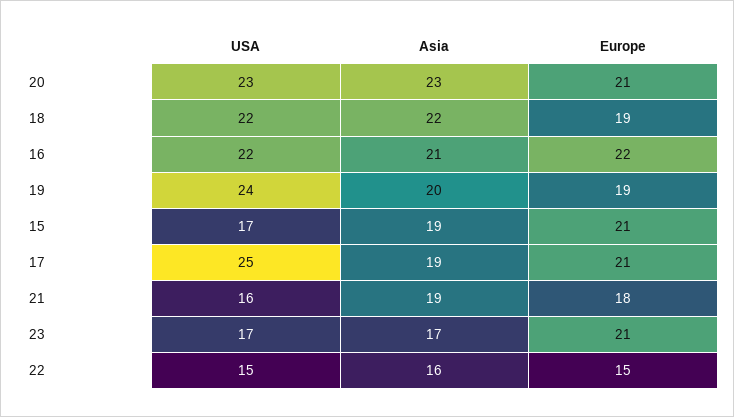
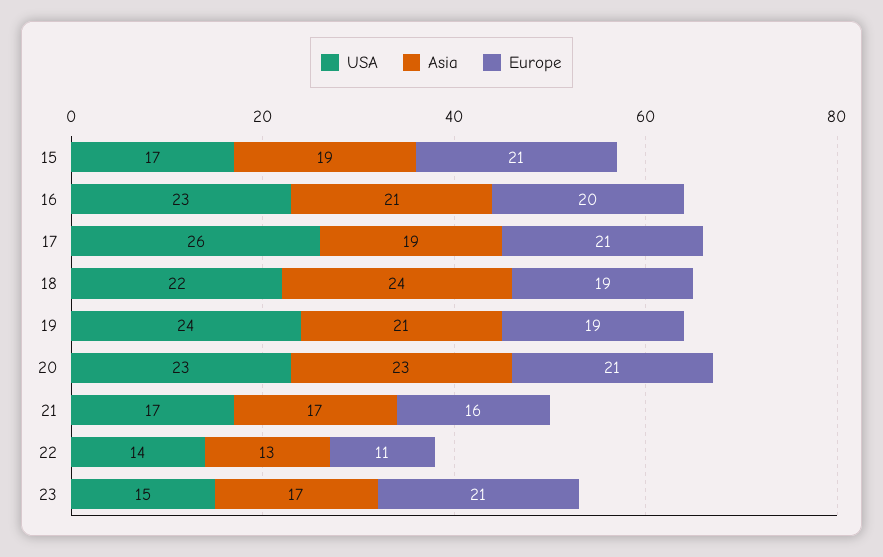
Asia, 18: 22 -> 24
USA, 16: 22 -> 23
Europe, 16: 22 -> 20
Asia, 19: 20 -> 21
USA, 17: 25 -> 26
USA, 21: 16 -> 17
Asia, 21: 19 -> 17
Europe, 21: 18 -> 16
USA, 23: 17 -> 15
USA, 22: 15 -> 14
Asia, 22: 16 -> 13
Europe, 22: 15 -> 11

